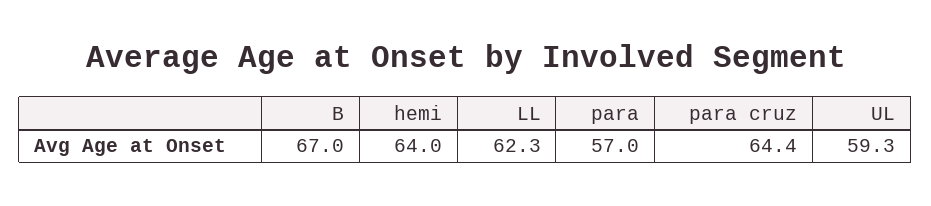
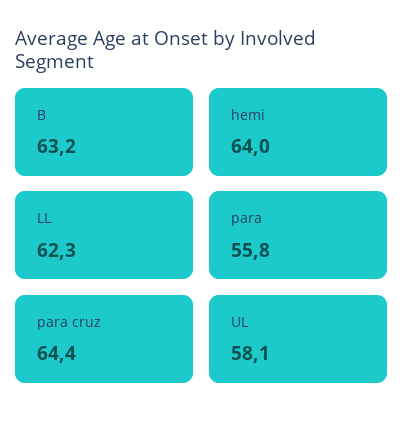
B: 67 -> 63.2
para: 57 -> 55.8
UL: 59.3 -> 58.1

